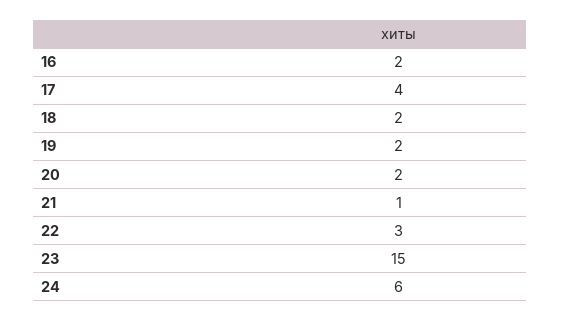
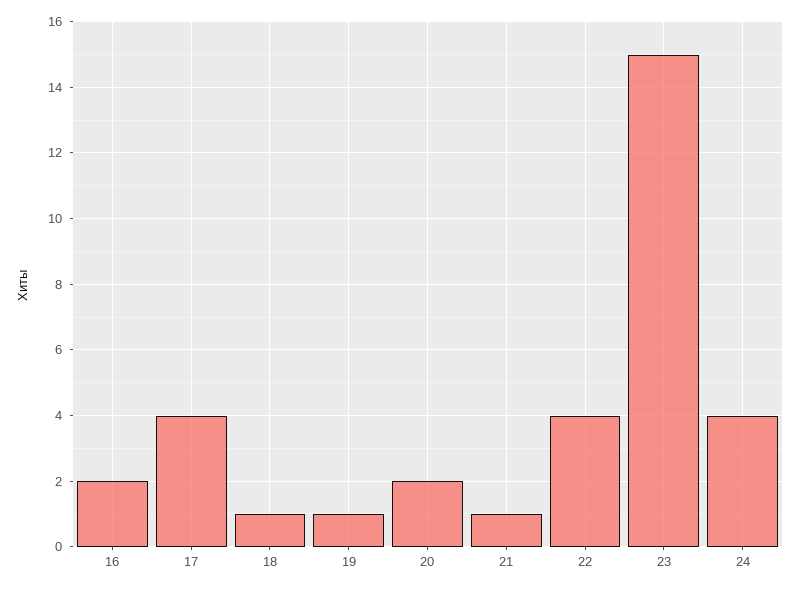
18: 2 -> 1
19: 2 -> 1
22: 3 -> 4
24: 6 -> 4

